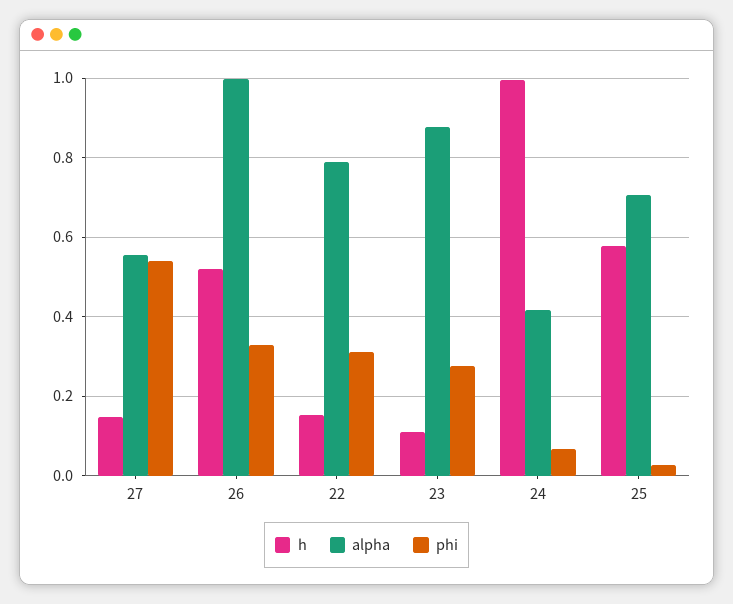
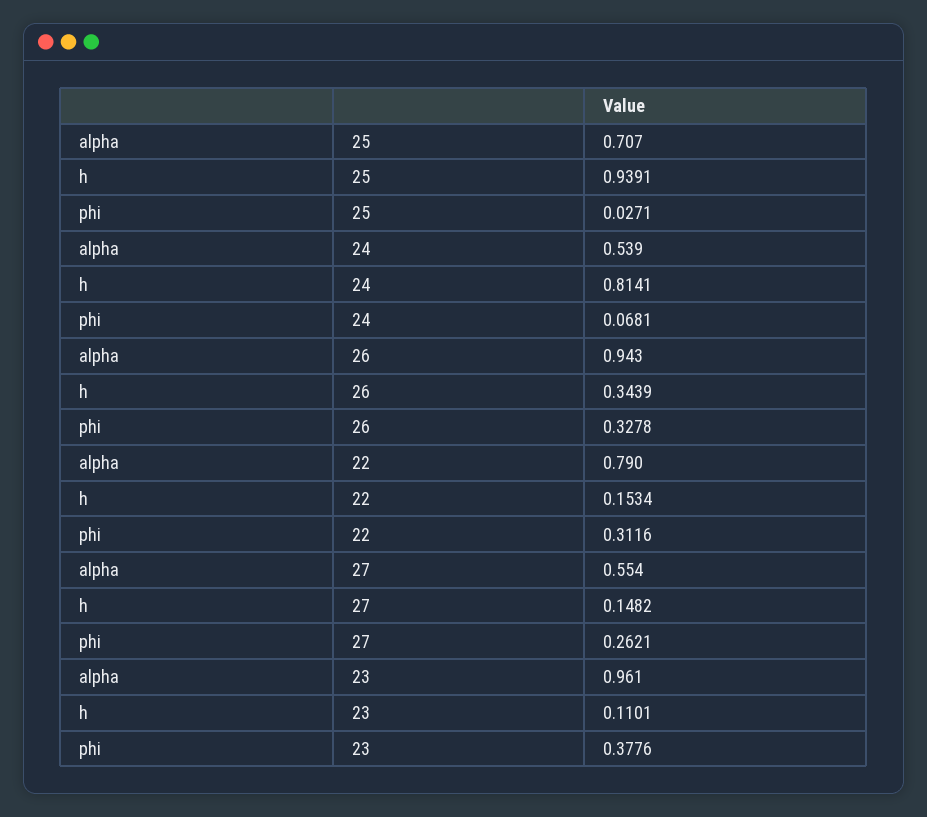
phi, 27: 0.54 -> 0.2621
h, 26: 0.52 -> 0.3439
alpha, 26: 1 -> 0.943
alpha, 23: 0.88 -> 0.961
phi, 23: 0.28 -> 0.3776
h, 24: 1 -> 0.8141
alpha, 24: 0.42 -> 0.539
h, 25: 0.58 -> 0.9391

